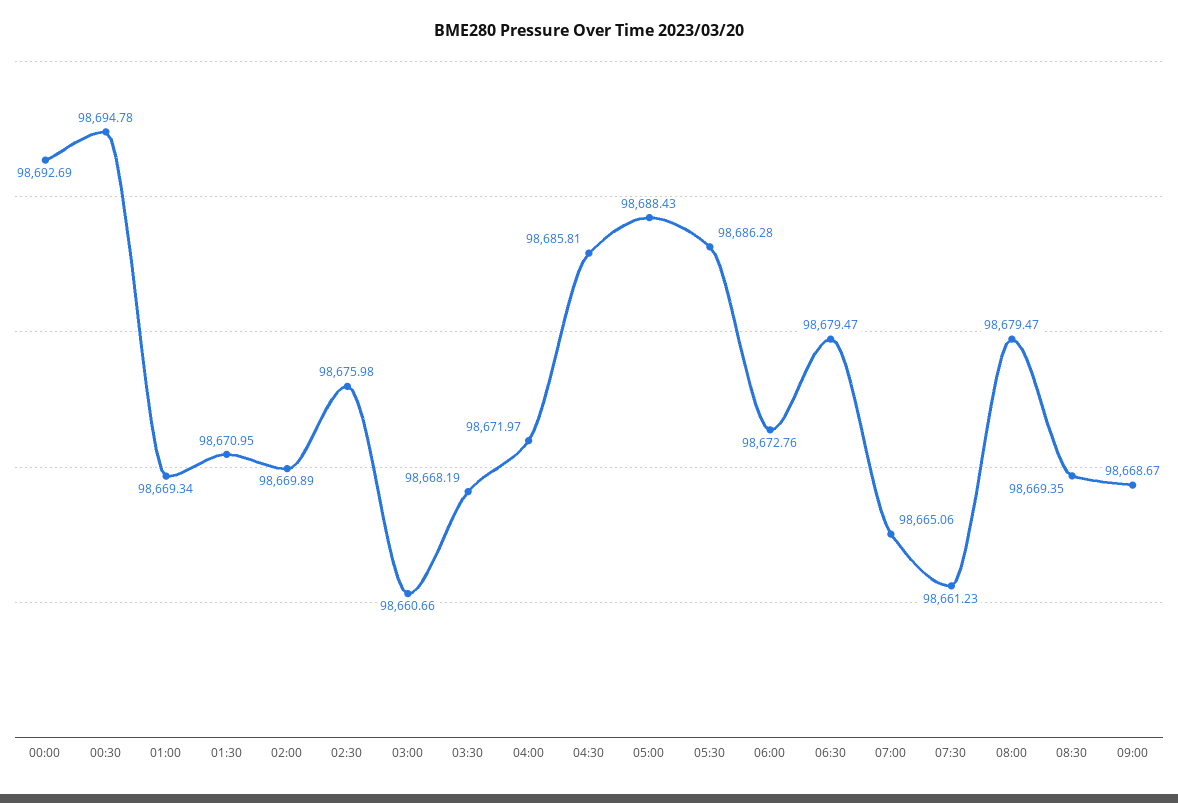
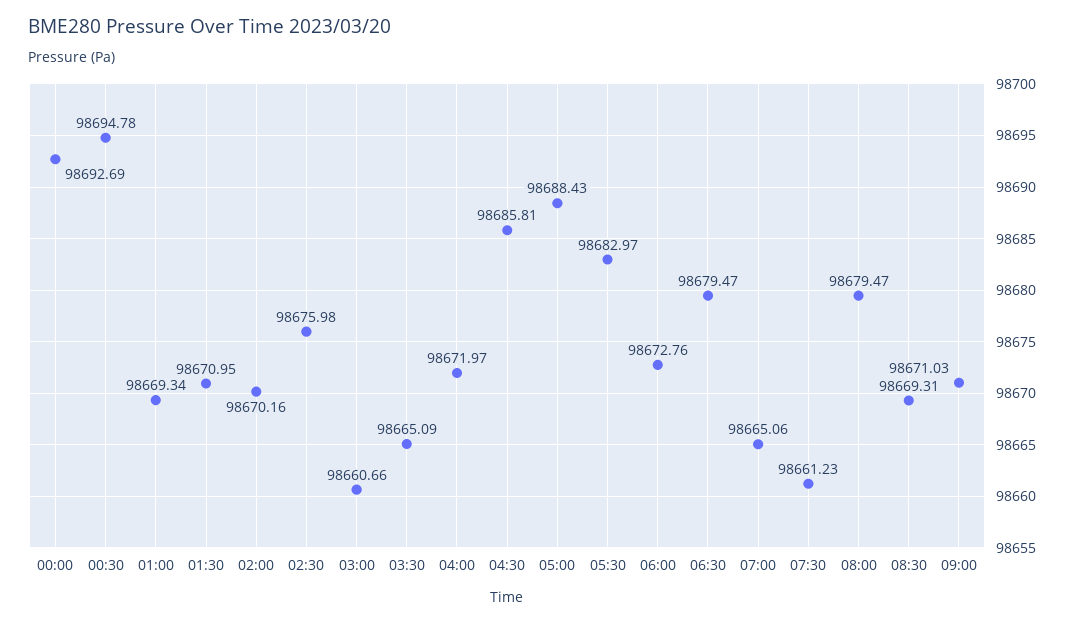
02:00: 98669.89 -> 98670.16
03:30: 98668.19 -> 98665.09
05:30: 98686.28 -> 98682.97
08:30: 98669.35 -> 98669.31
09:00: 98668.67 -> 98671.03

